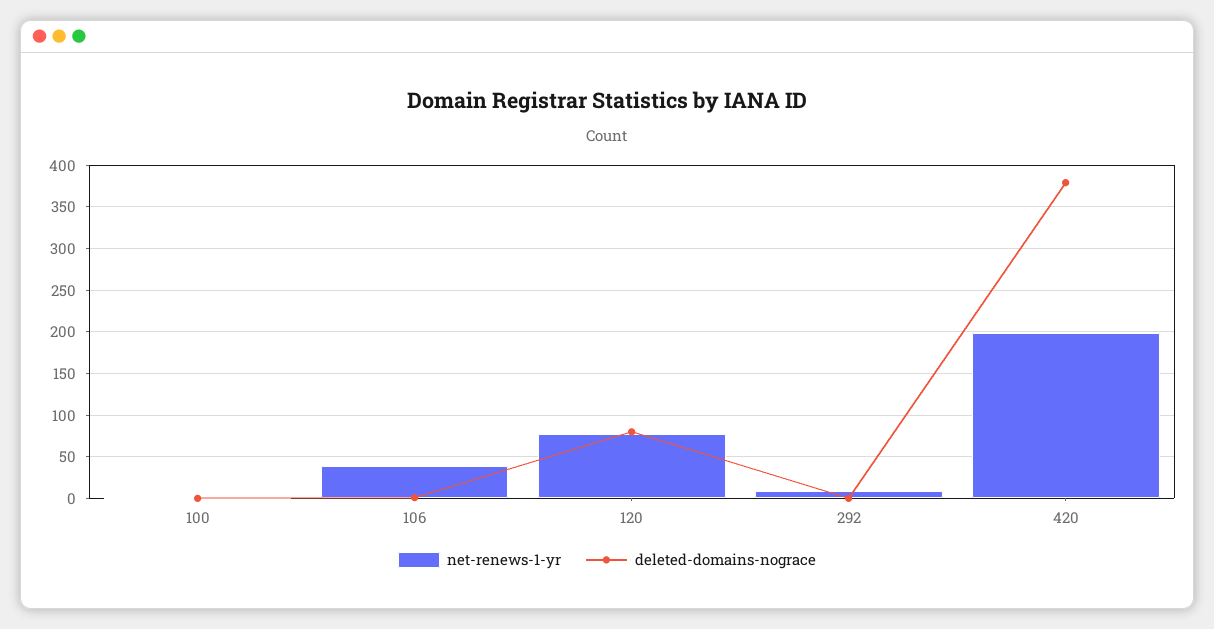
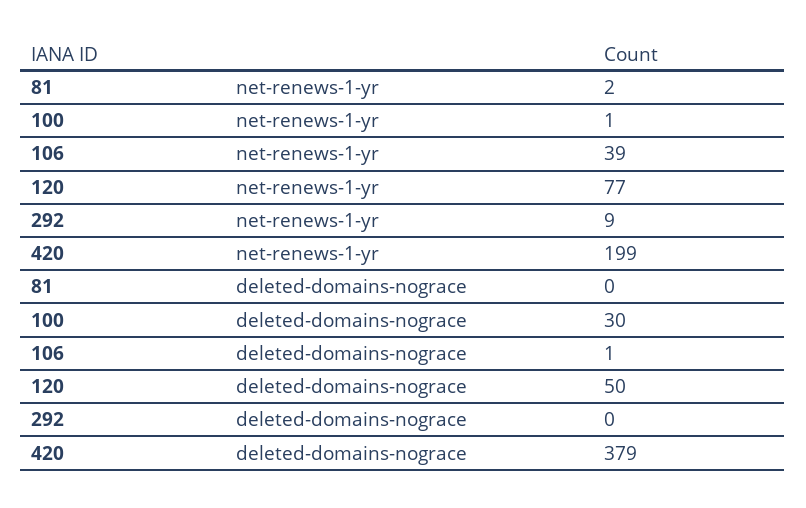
deleted-domains-nograce, 100: 0 -> 30
deleted-domains-nograce, 120: 80 -> 50
net-renews-1-yr, 81: none -> 2
deleted-domains-nograce, 81: none -> 0

